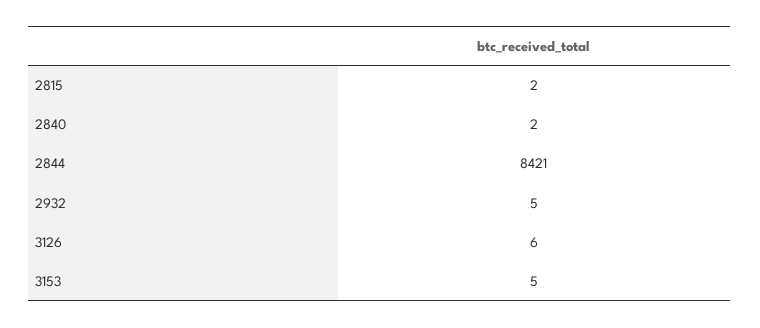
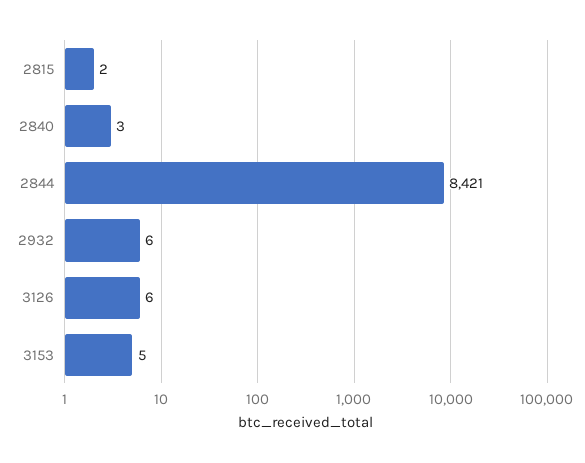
2840: 2 -> 3
2932: 5 -> 6

